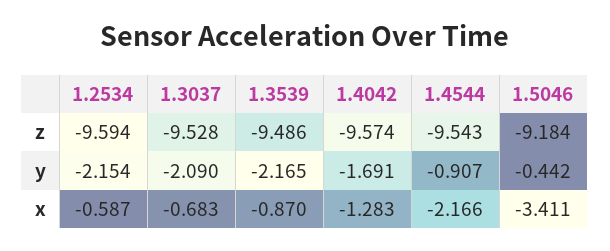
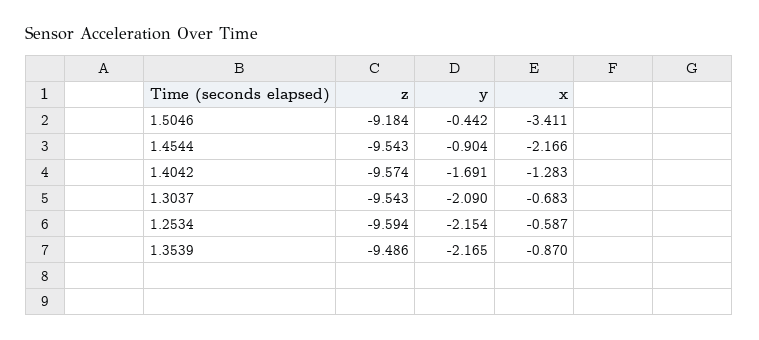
1.3037, z: -9.528 -> -9.543
1.4544, y: -0.907 -> -0.904

